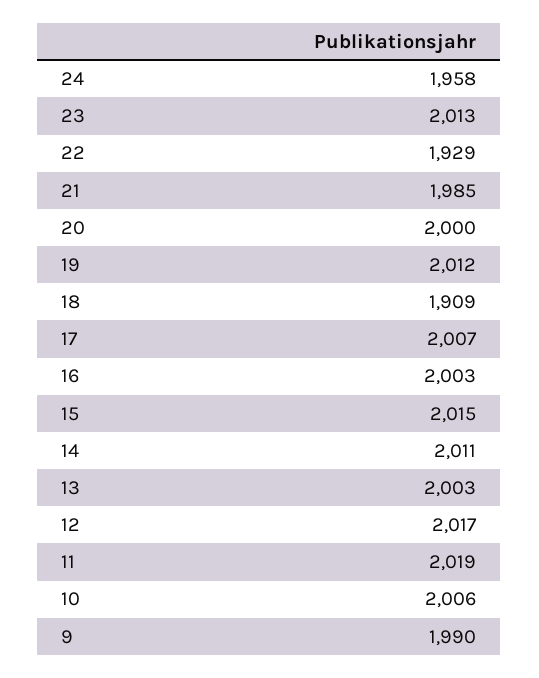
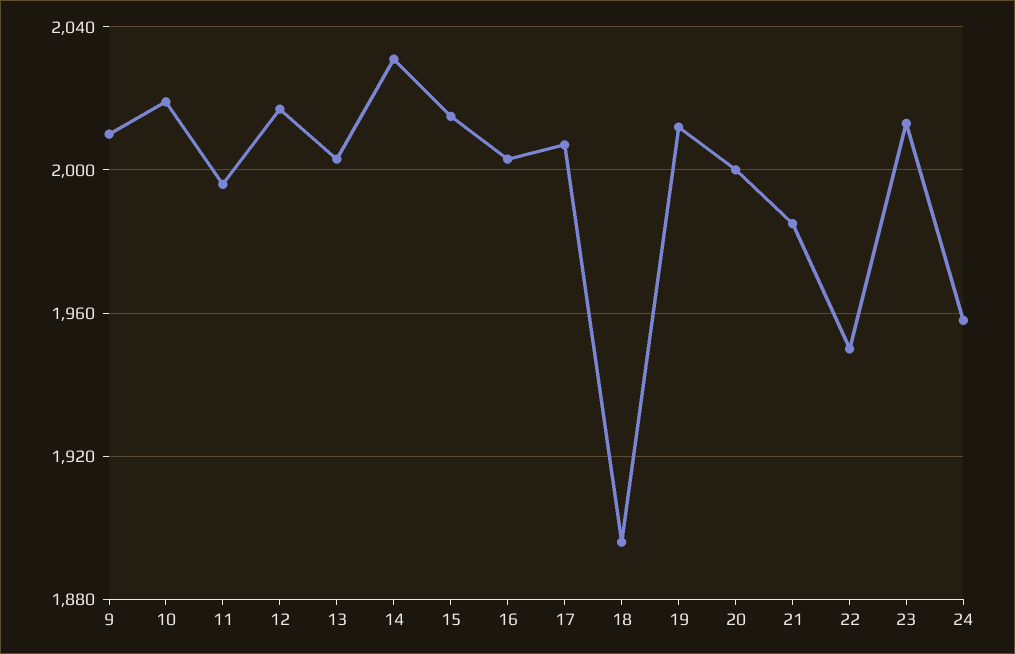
22: 1929 -> 1950
18: 1909 -> 1895
14: 2011 -> 2030
11: 2019 -> 1995
10: 2006 -> 2020
9: 1990 -> 2010

